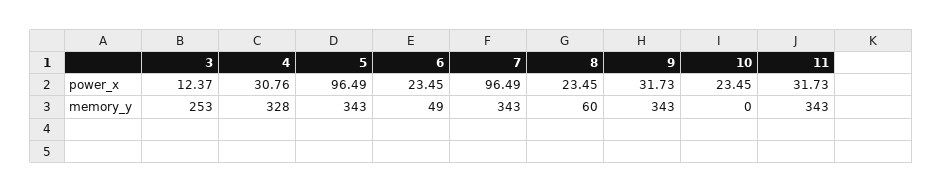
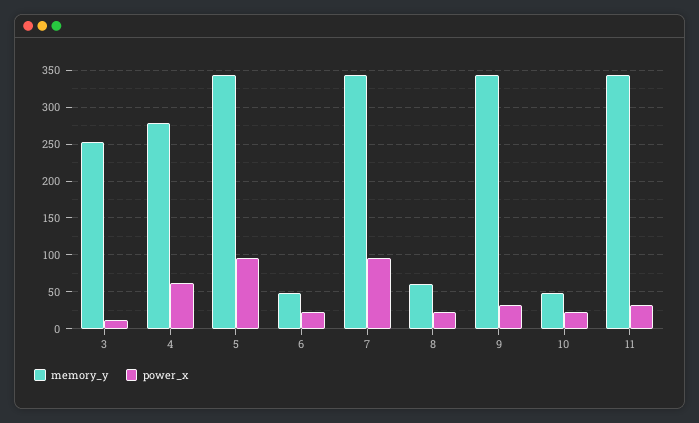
power_x, 4: 30.76 -> 60
memory_y, 4: 328 -> 280
memory_y, 10: 0 -> 50

